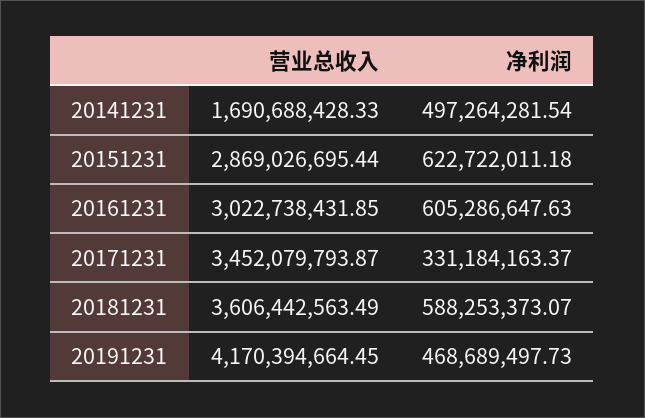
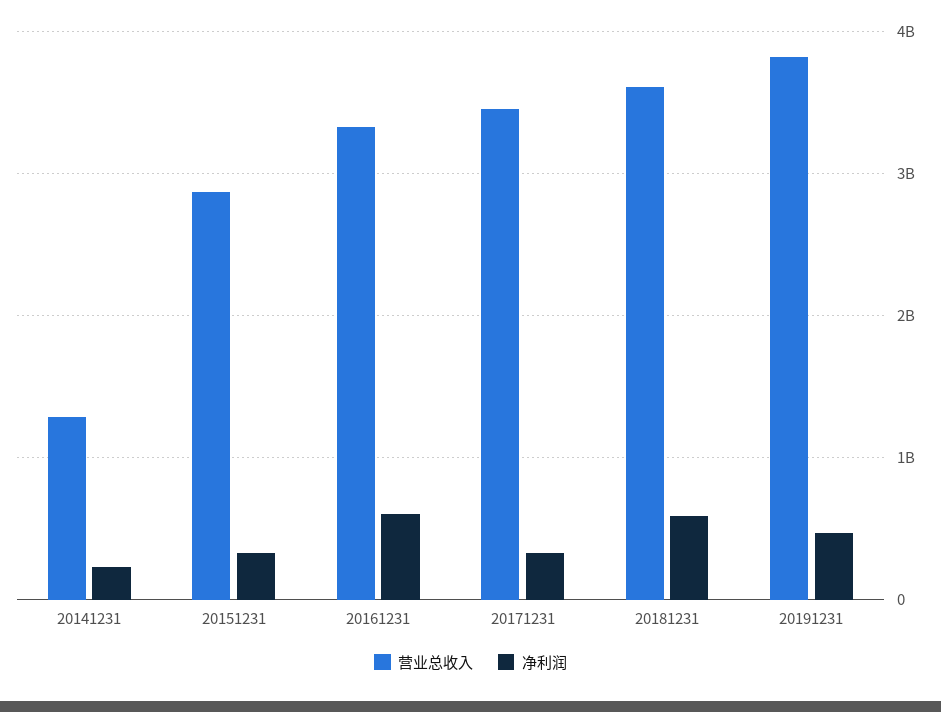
营业总收入, 20141231: 1690688428.33 -> 1300000000
净利润, 20141231: 497264281.54 -> 200000000
净利润, 20151231: 622722011.18 -> 300000000
营业总收入, 20161231: 3022738431.85 -> 3300000000
营业总收入, 20191231: 4170394664.45 -> 3800000000

